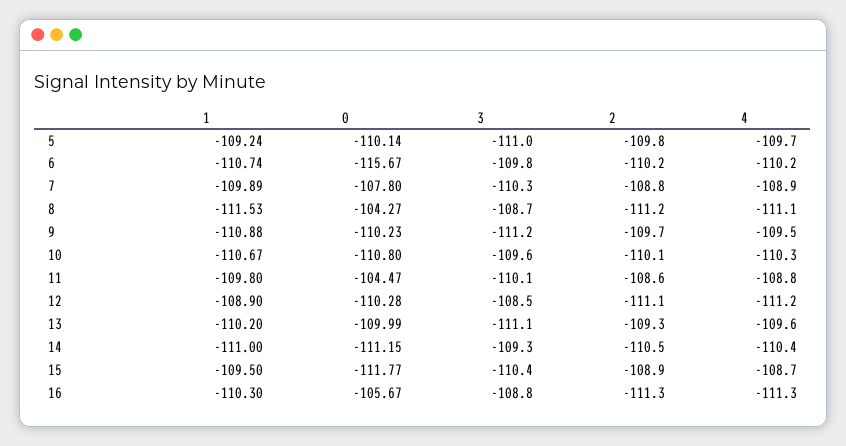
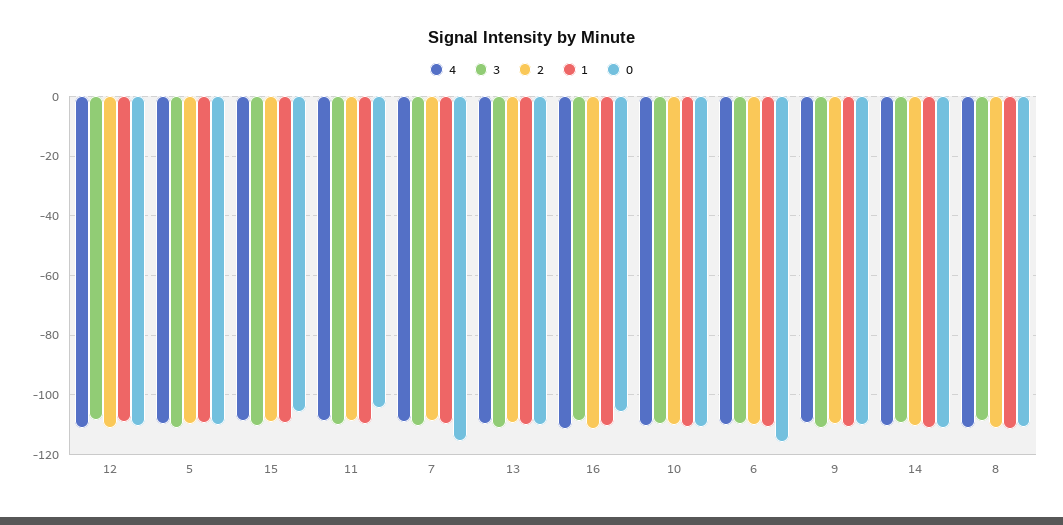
0, 7: -107.8 -> -115
0, 8: -104.27 -> -110
0, 15: -111.77 -> -105

